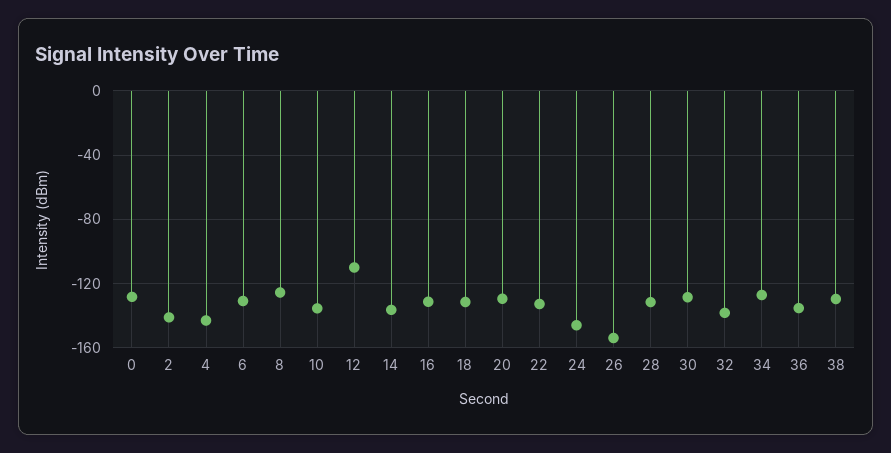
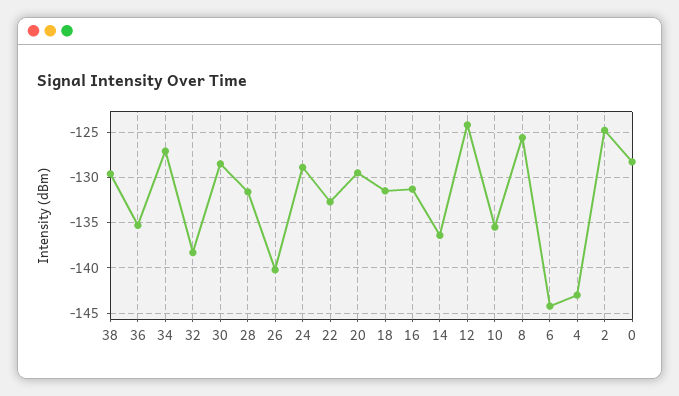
2: -140 -> -125
6: -130 -> -144
12: -110 -> -124
24: -145 -> -129
26: -155 -> -140

